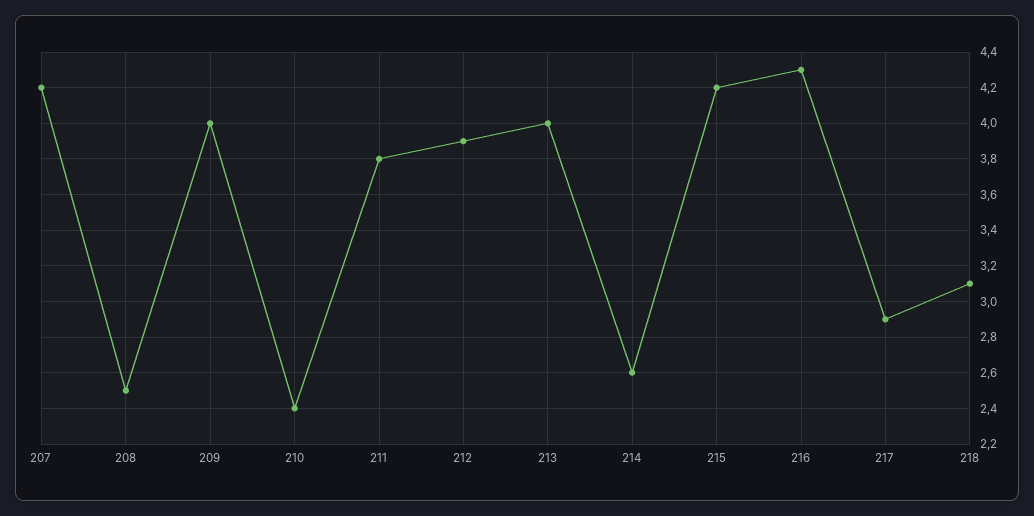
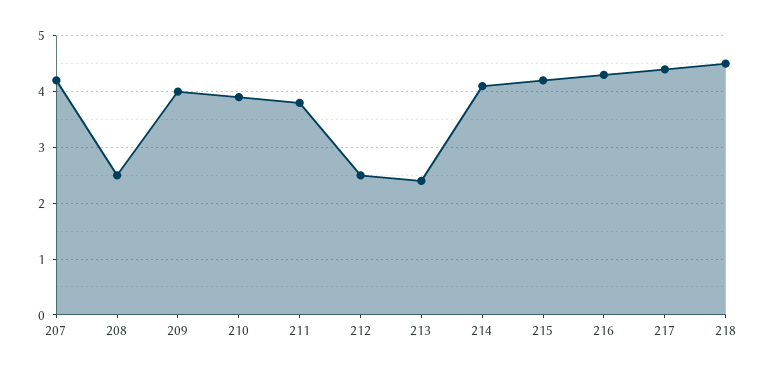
210: 2.4 -> 4
212: 3.9 -> 2.5
213: 4 -> 2.5
214: 2.6 -> 4
217: 2.9 -> 4.5
218: 3.1 -> 4.5

